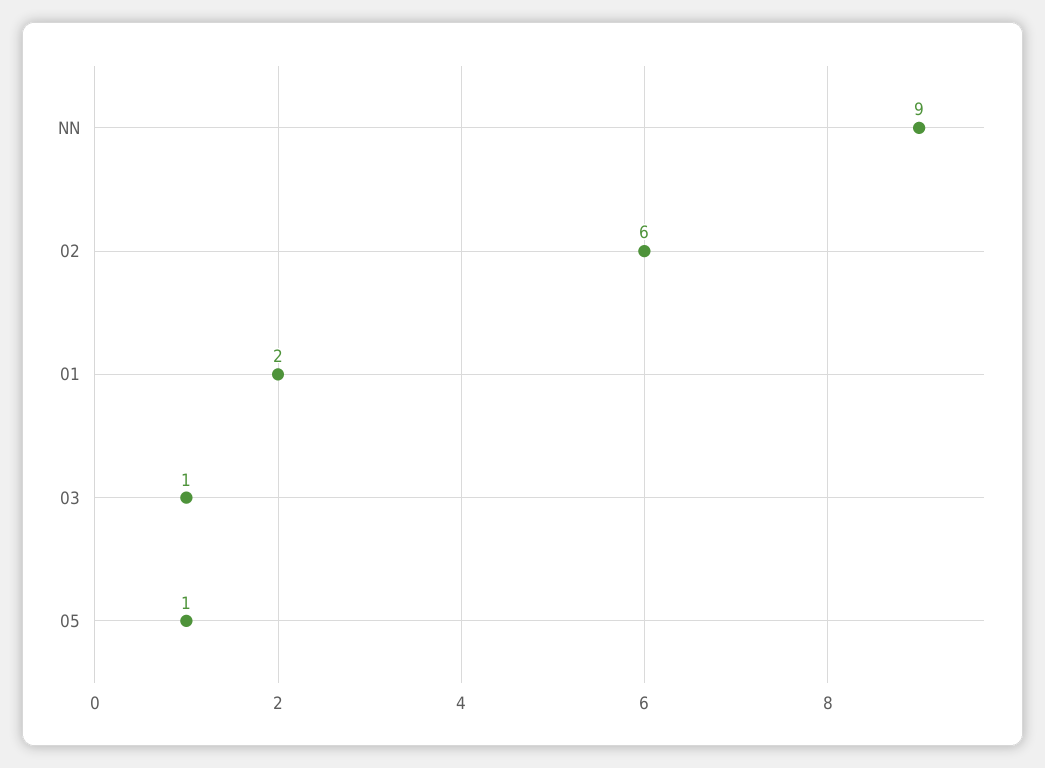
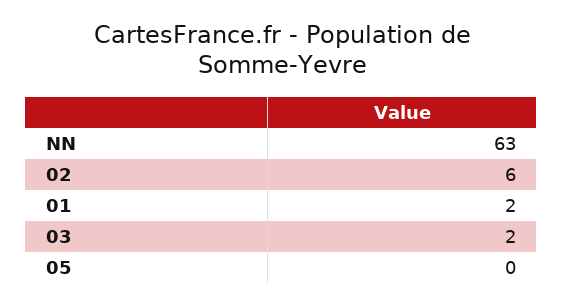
NN: 9 -> 63
03: 1 -> 2
05: 1 -> 0

